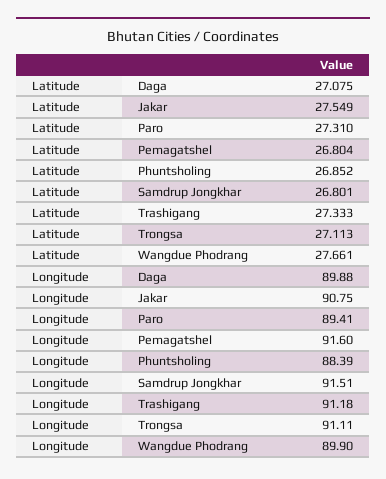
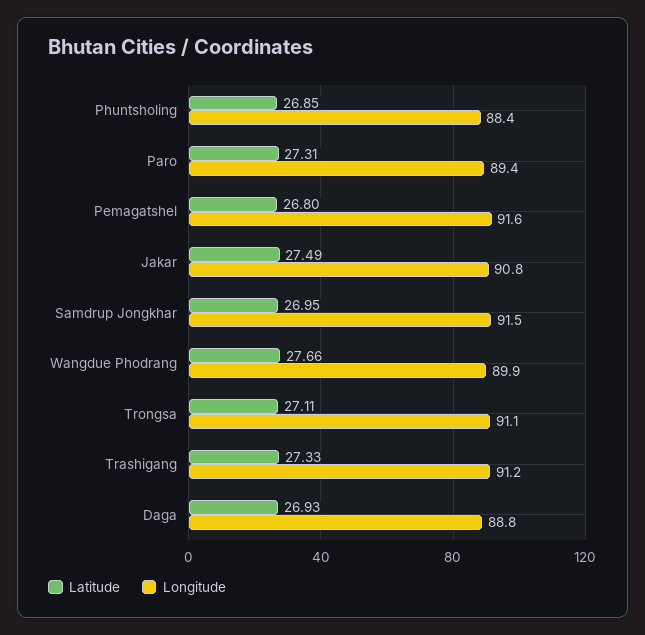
Latitude, Daga: 27.075 -> 26.93
Latitude, Jakar: 27.549 -> 27.49
Latitude, Samdrup Jongkhar: 26.801 -> 26.95
Longitude, Daga: 89.88 -> 88.8

